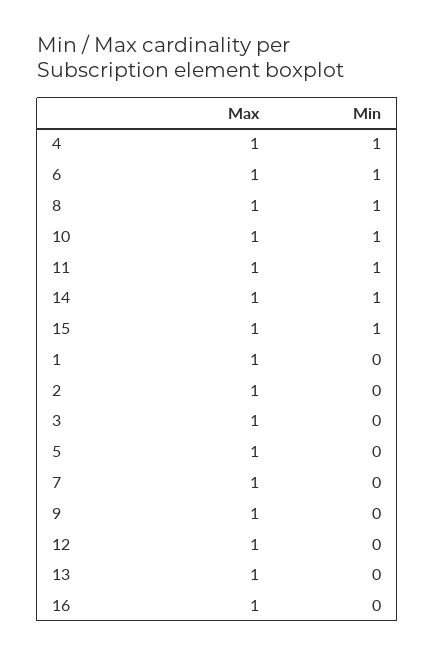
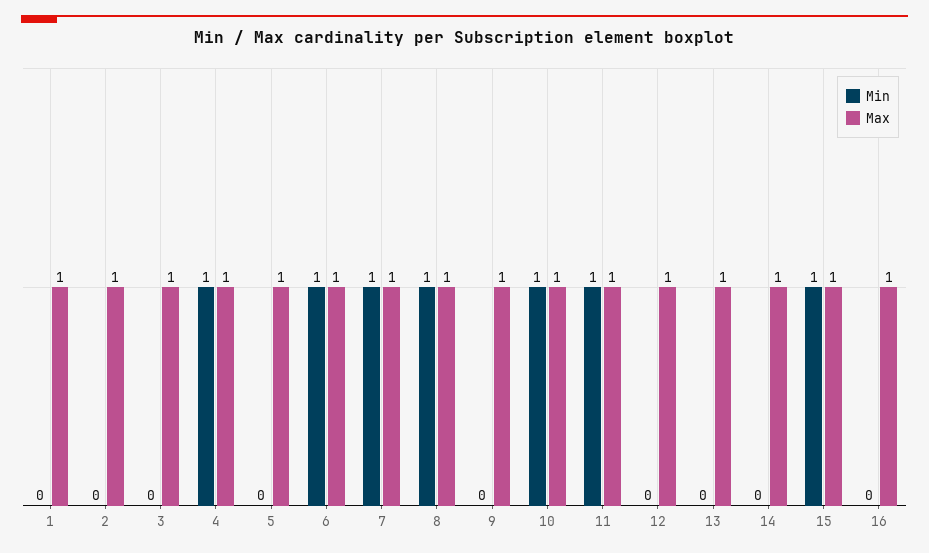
Min, 14: 1 -> 0
Min, 7: 0 -> 1

